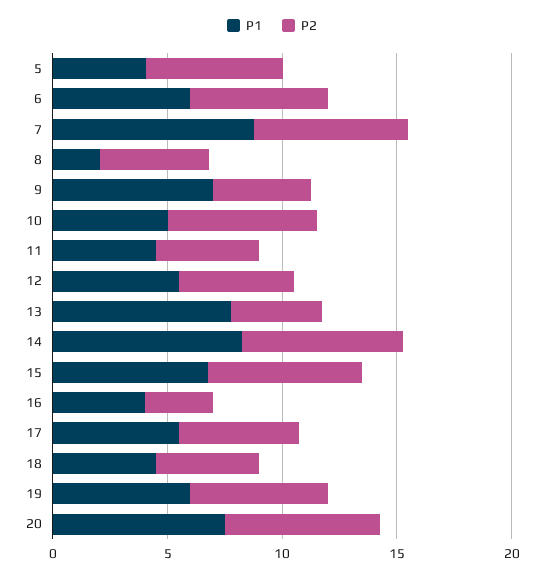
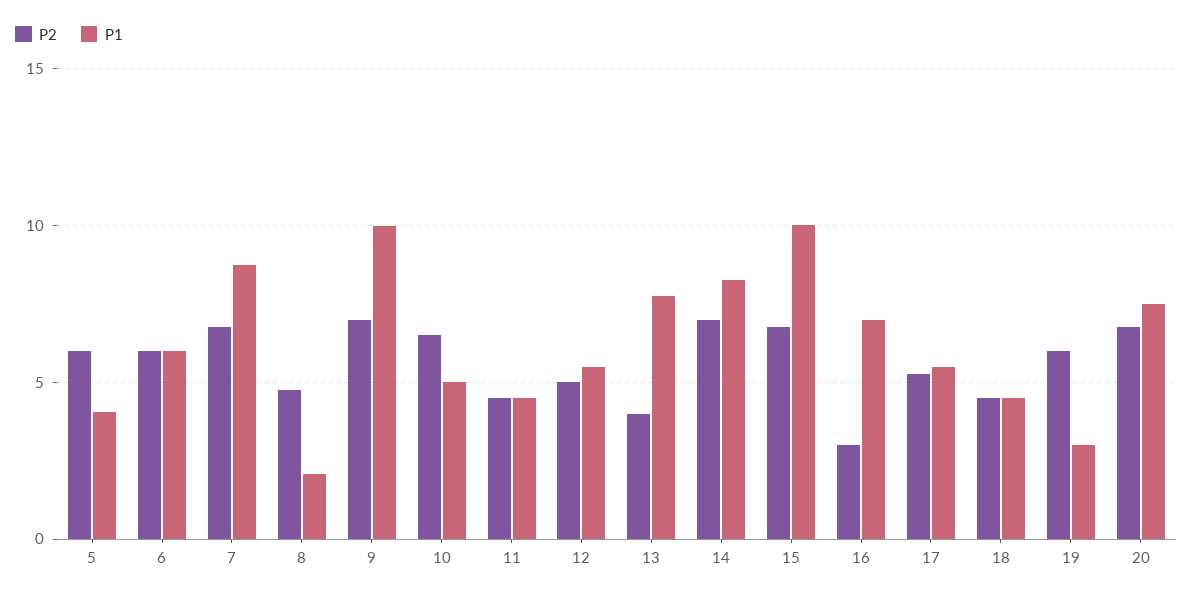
P1, 9: 7 -> 10
P2, 9: 4 -> 7
P1, 15: 7 -> 10
P1, 16: 4 -> 7
P1, 19: 6 -> 3

